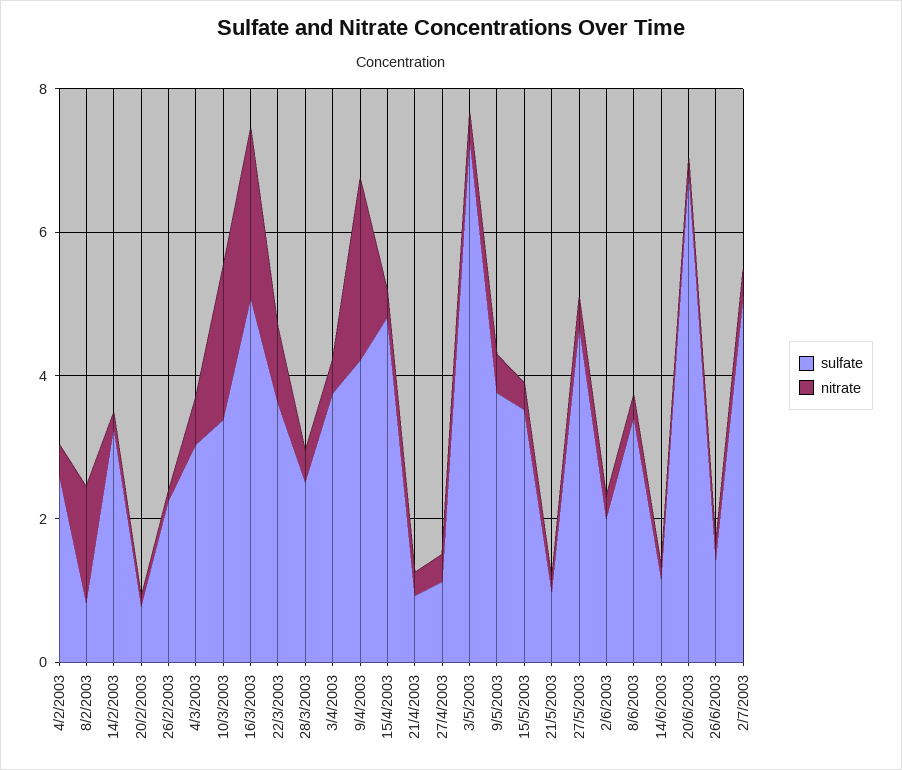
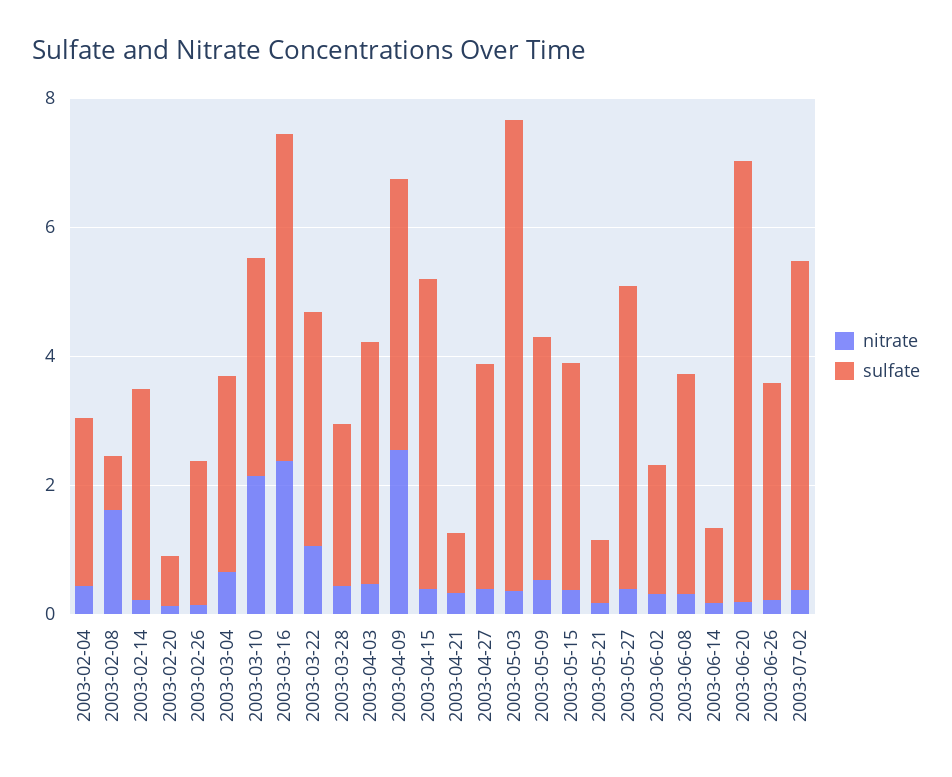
sulfate, 27/4/2003: 1 -> 3.5
sulfate, 26/6/2003: 1.5 -> 3.5

